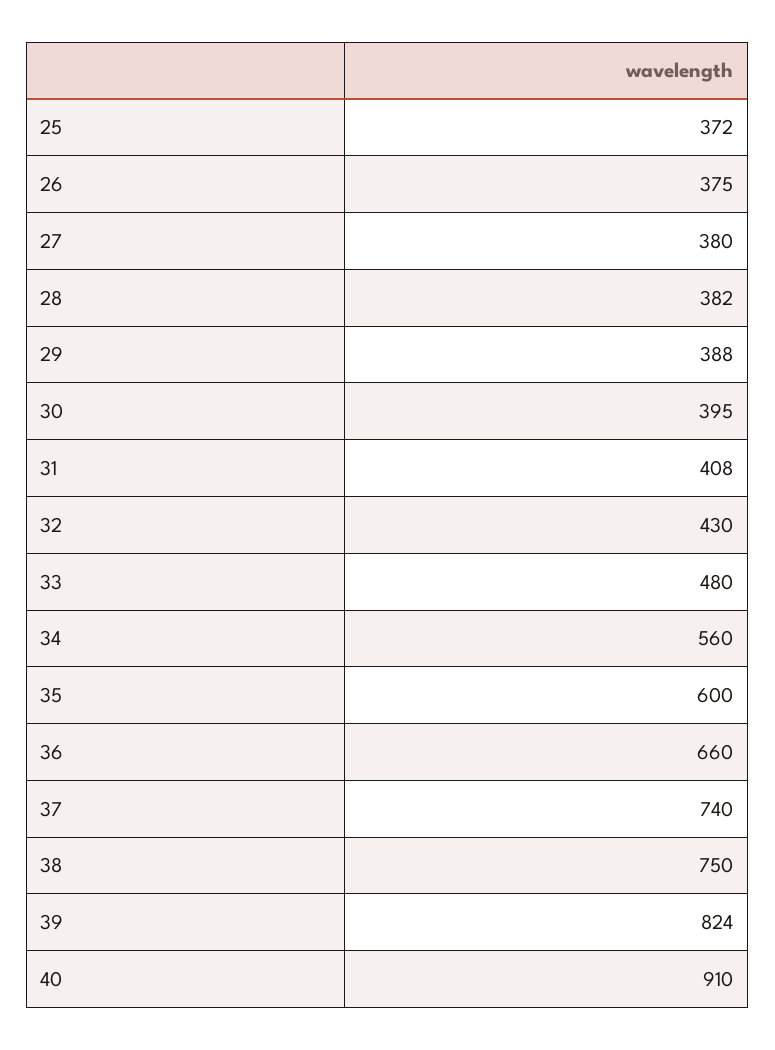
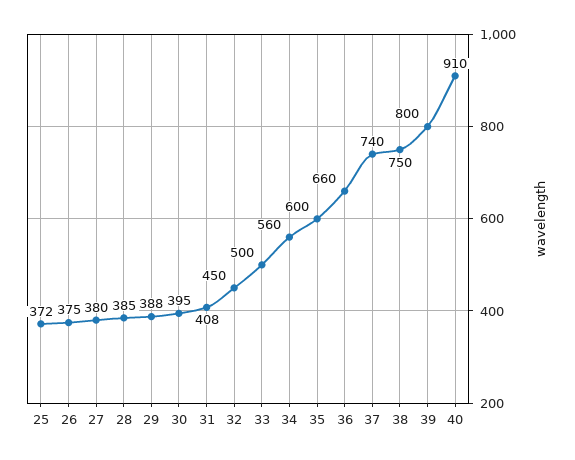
28: 382 -> 385
32: 430 -> 450
33: 480 -> 500
39: 824 -> 800

